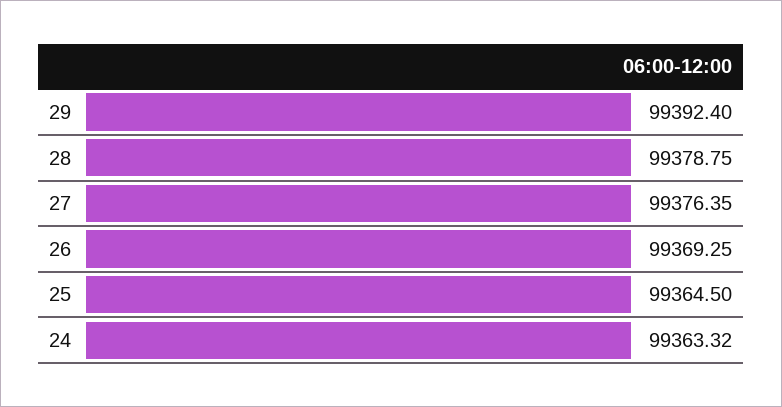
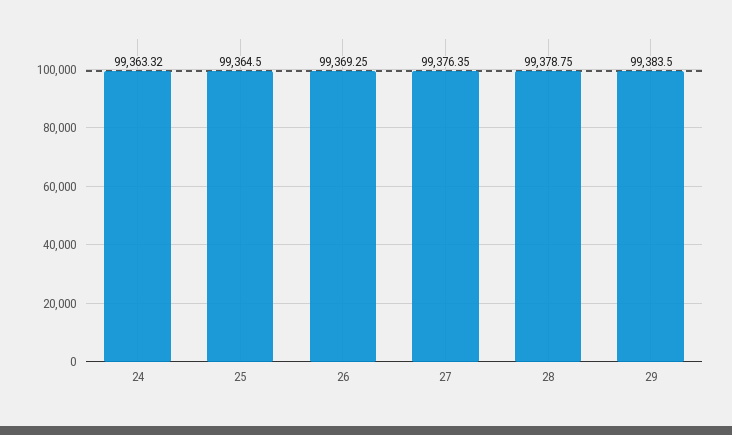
29: 99392.4 -> 99383.5

